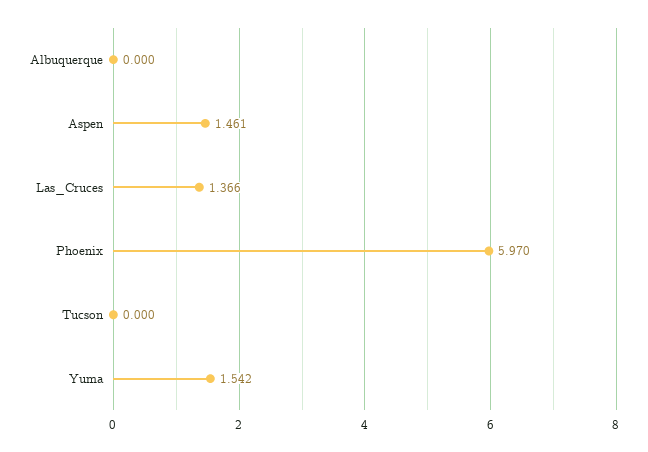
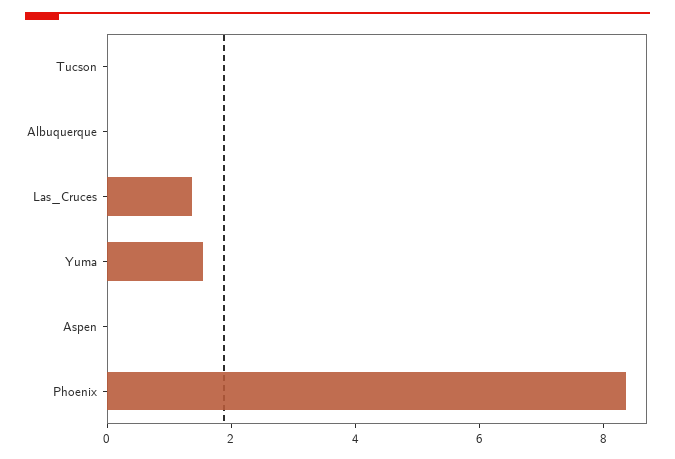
Aspen: 1.461 -> 0
Phoenix: 5.97 -> 8.5

